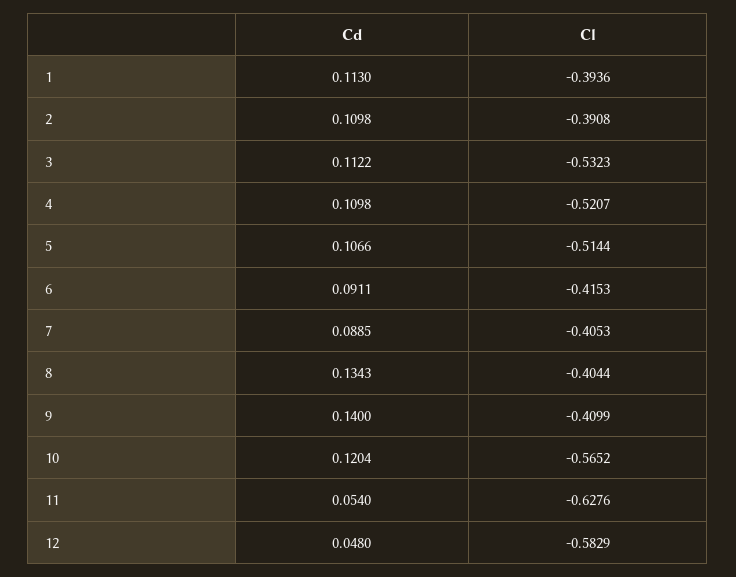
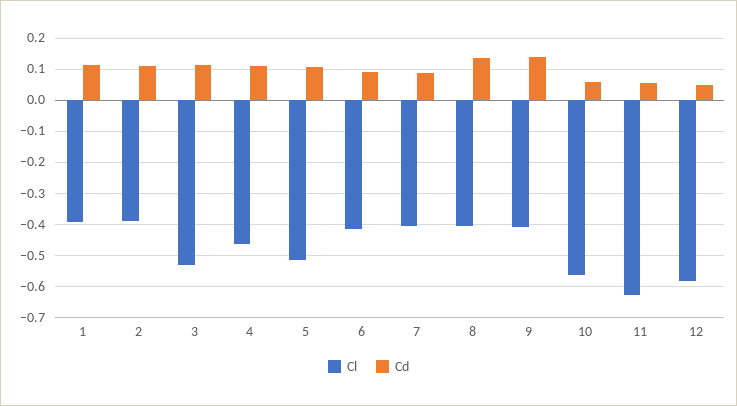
Cl, 4: -0.5207 -> -0.46
Cd, 10: 0.1204 -> 0.06

